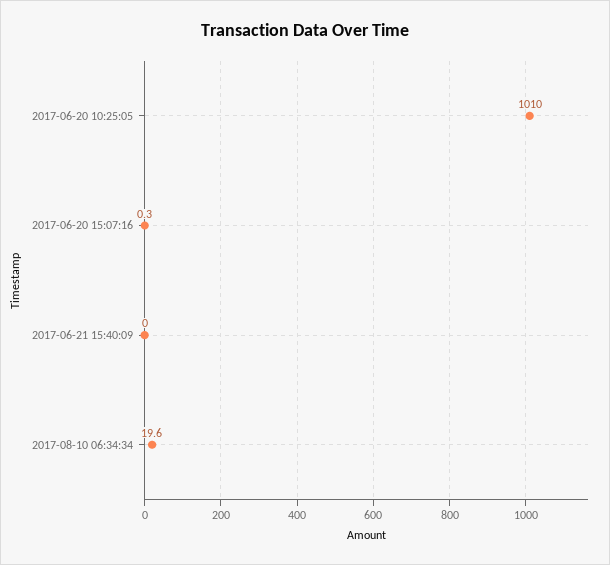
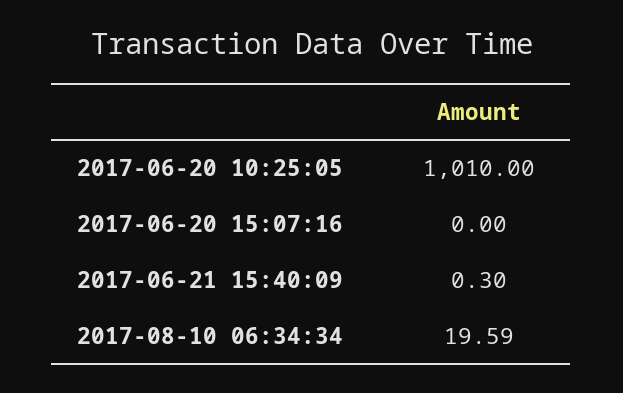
2017-06-20 15:07:16: 0.3 -> 0
2017-06-21 15:40:09: 0 -> 0.3

